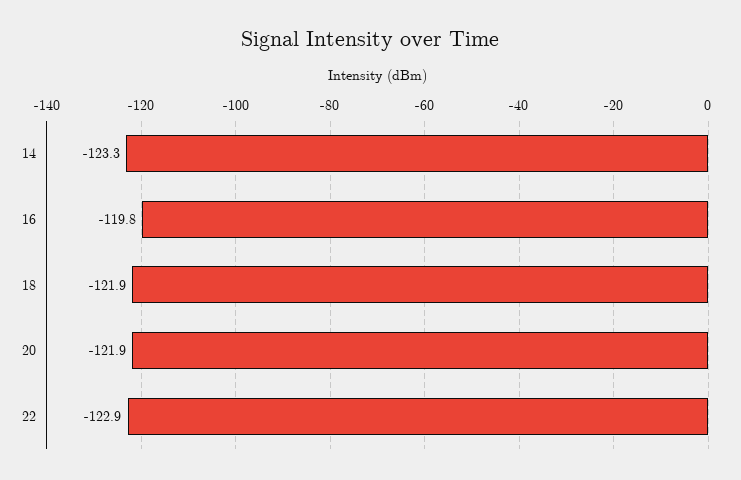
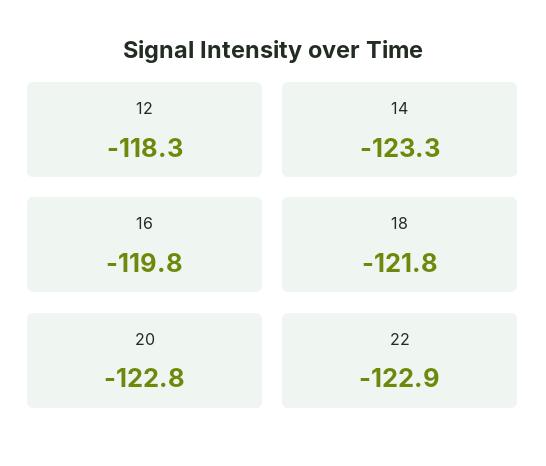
18: -121.9 -> -121.8
20: -121.9 -> -122.8
12: none -> -118.3

